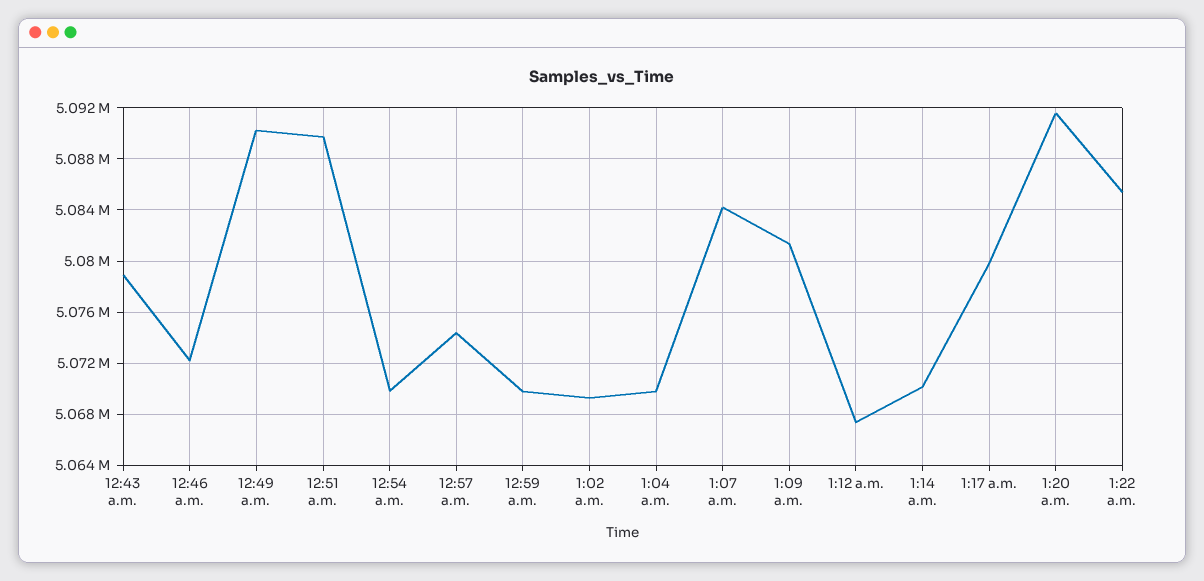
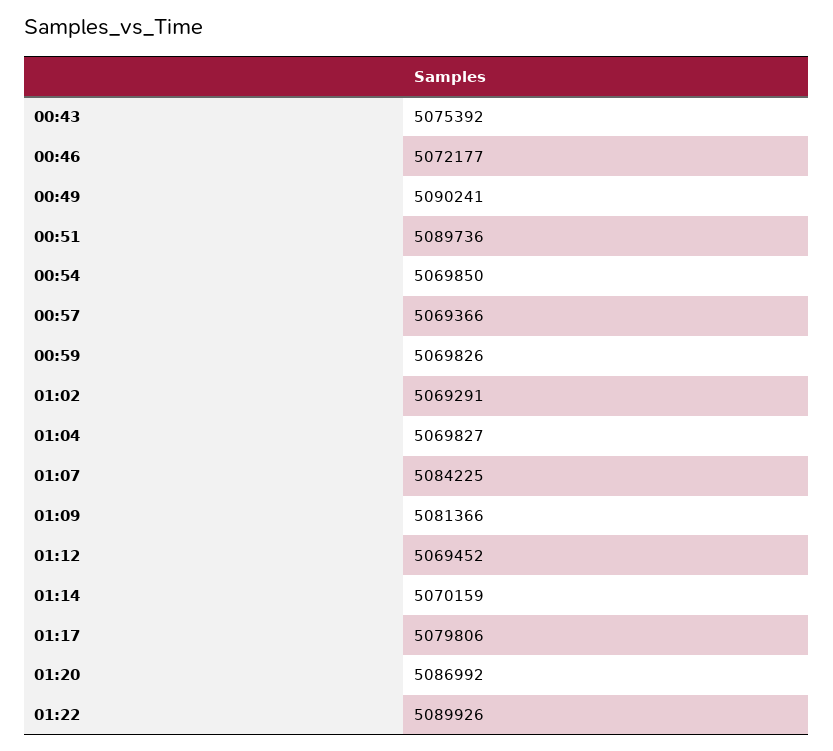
12:43 a.m.: 5079000 -> 5075392
12:57 a.m.: 5074500 -> 5069366
1:12 a.m.: 5067500 -> 5069452
1:20 a.m.: 5091500 -> 5086992
1:22 a.m.: 5085500 -> 5089926

